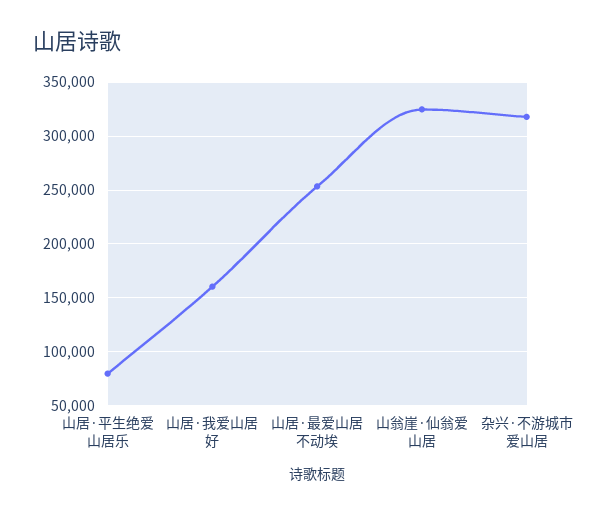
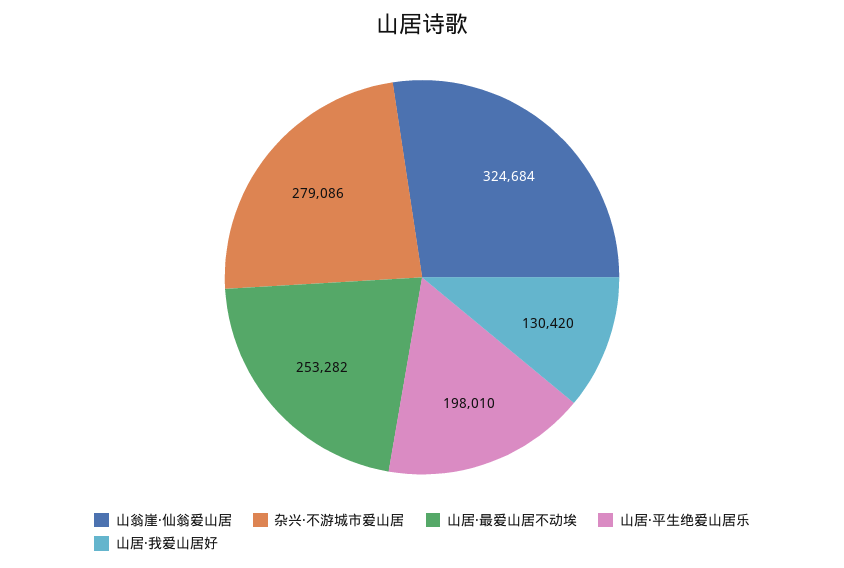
山居·平生绝爱山居乐: 80000 -> 198010
山居·我爱山居好: 160000 -> 130420
杂兴·不游城市爱山居: 320000 -> 279086

